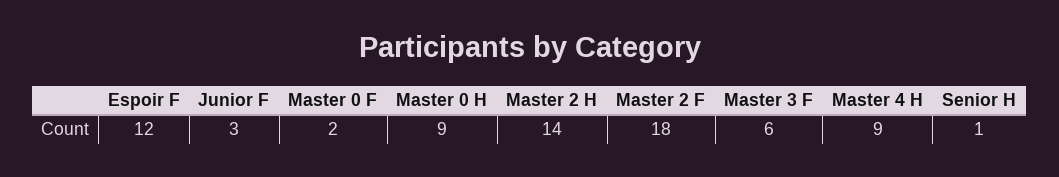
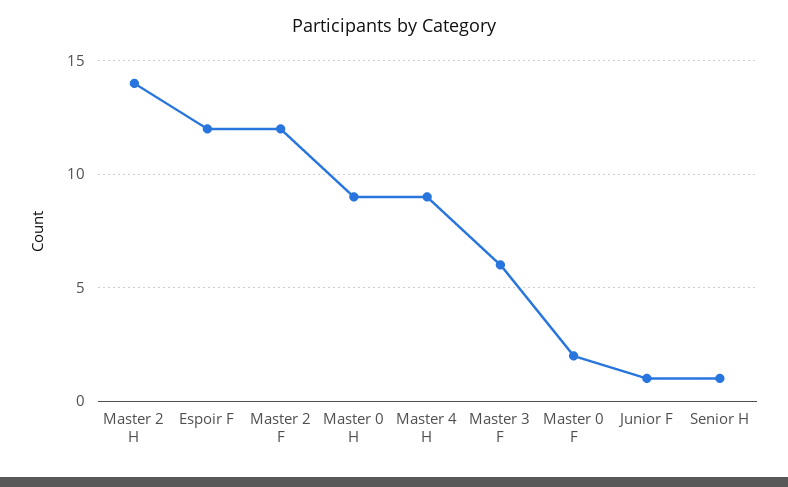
Junior F: 3 -> 1
Master 2 F: 18 -> 12

